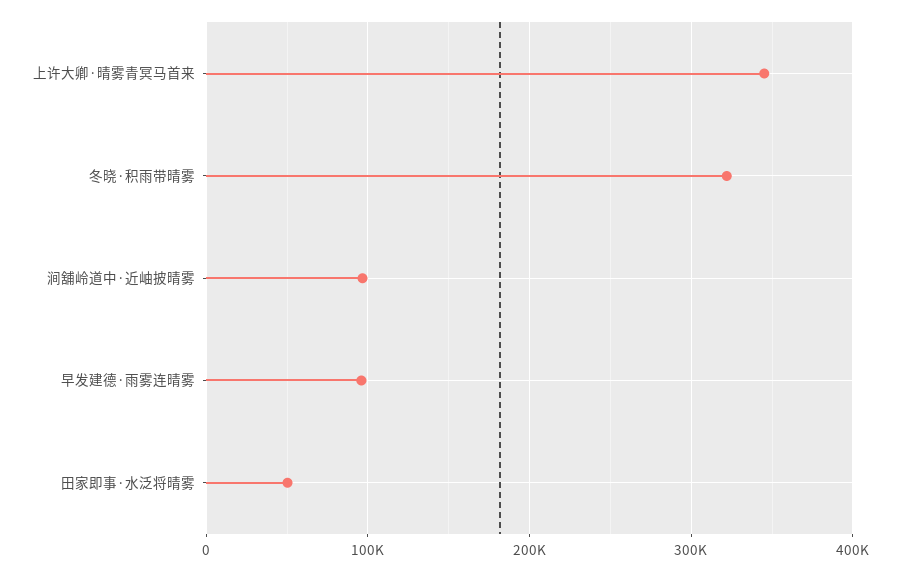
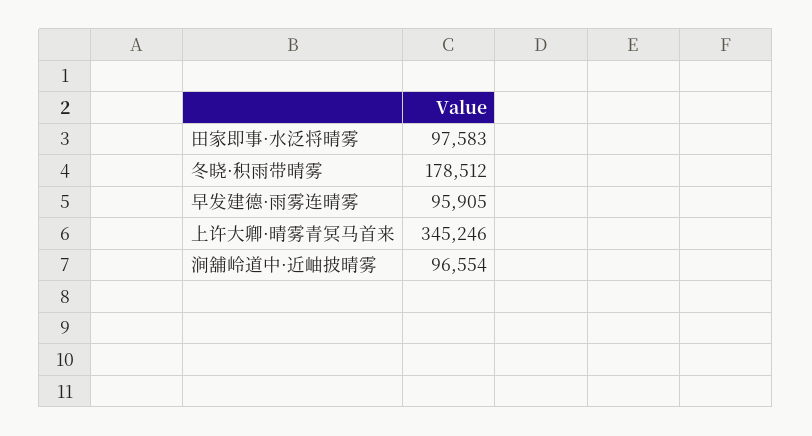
冬晓·积雨带晴雾: 320000 -> 178512
田家即事·水泛将晴雾: 50000 -> 97583

